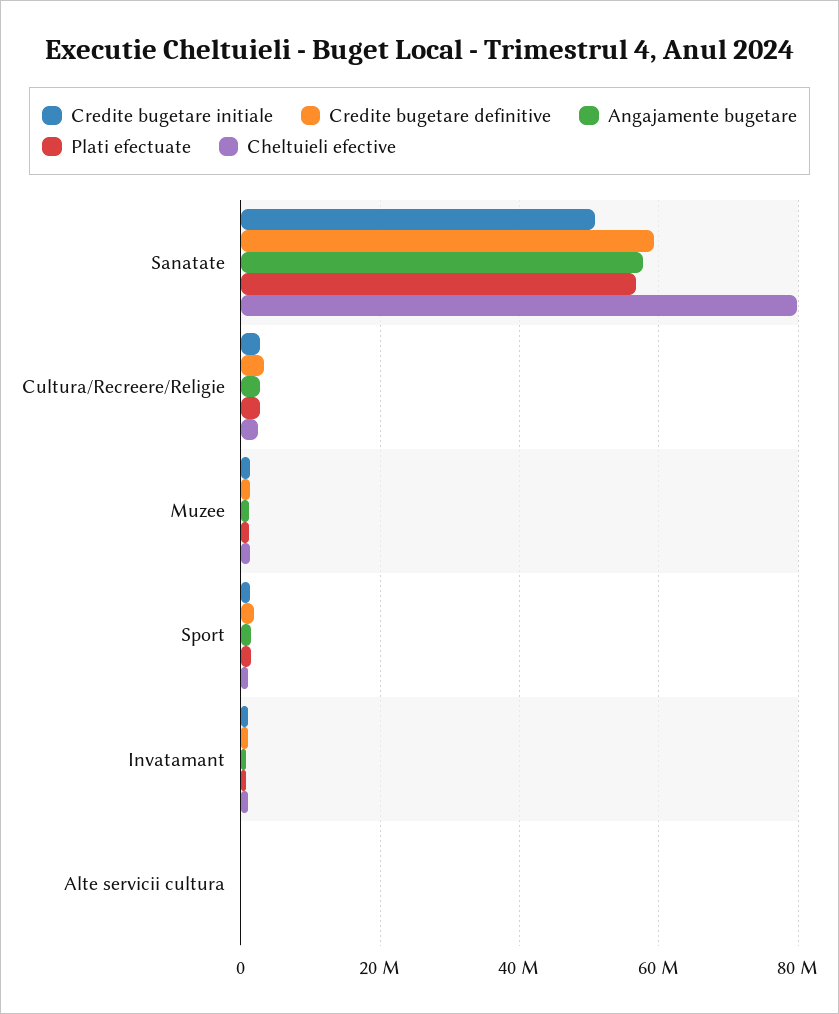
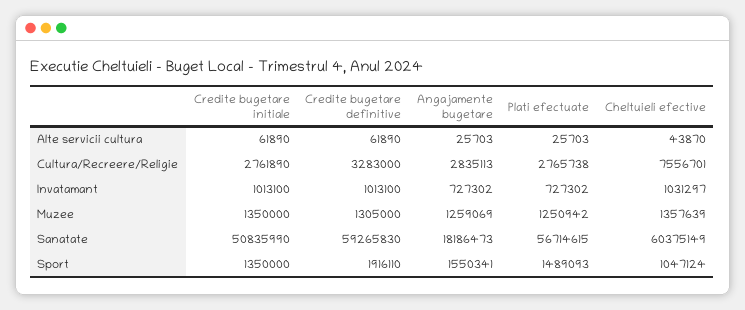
Angajamente bugetare, Sanatate: 58000000 -> 18186473
Cheltuieli efective, Sanatate: 80000000 -> 60375149
Cheltuieli efective, Cultura/Recreere/Religie: 2000000 -> 7556701

